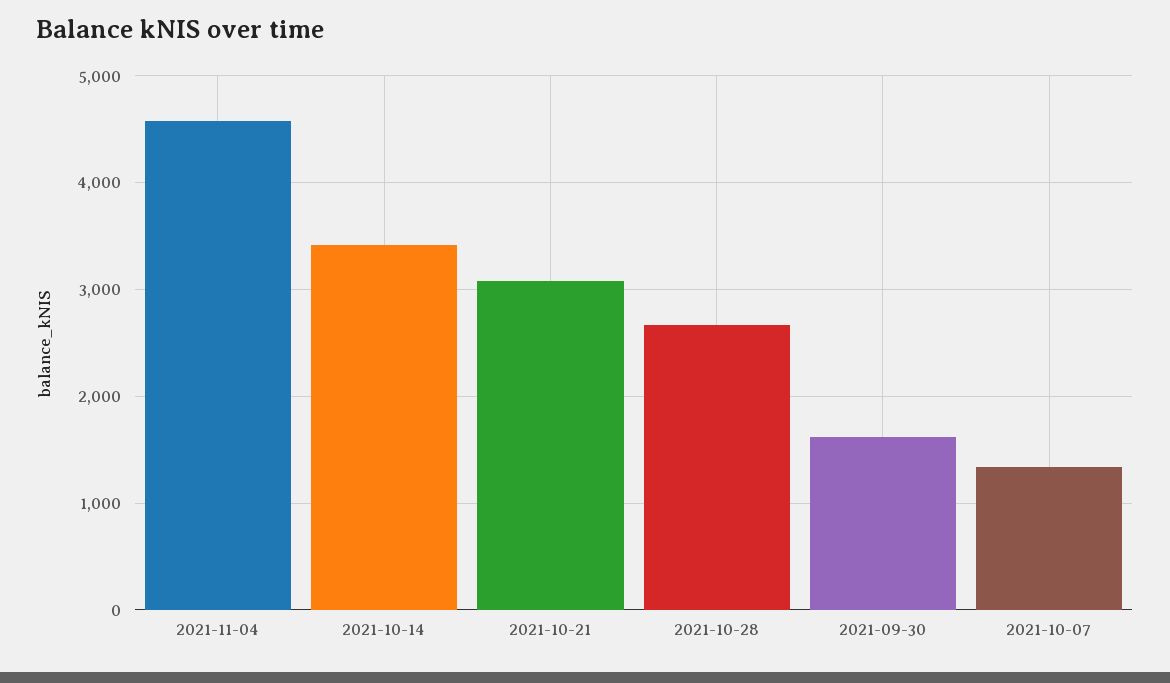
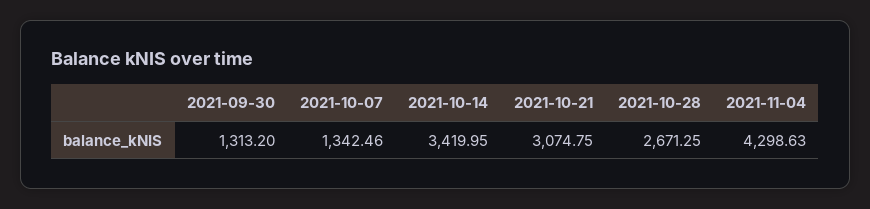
2021-11-04: 4600 -> 4298.63
2021-09-30: 1600 -> 1313.2

